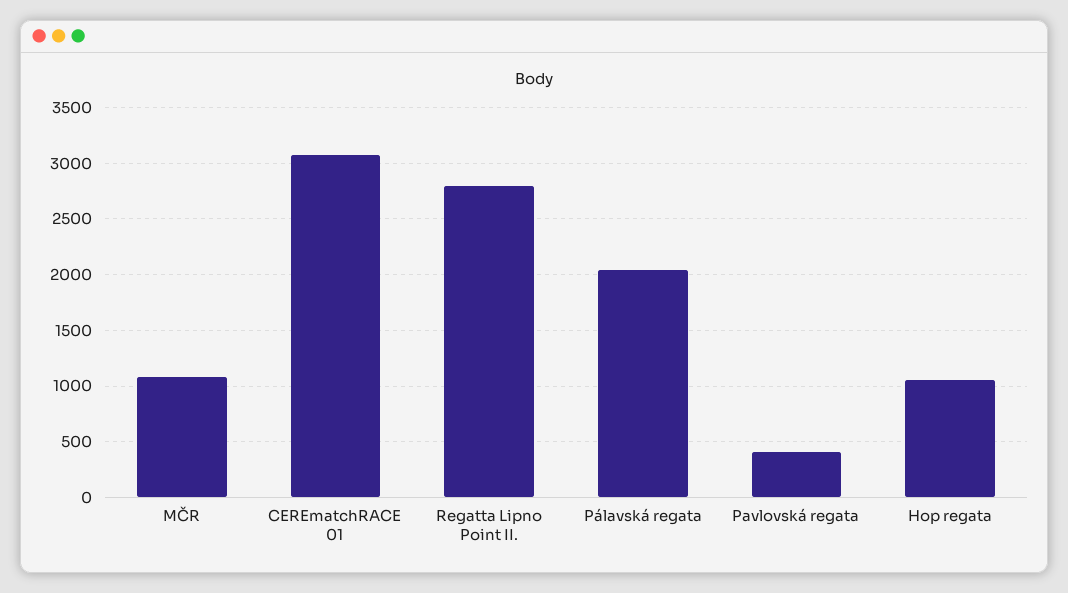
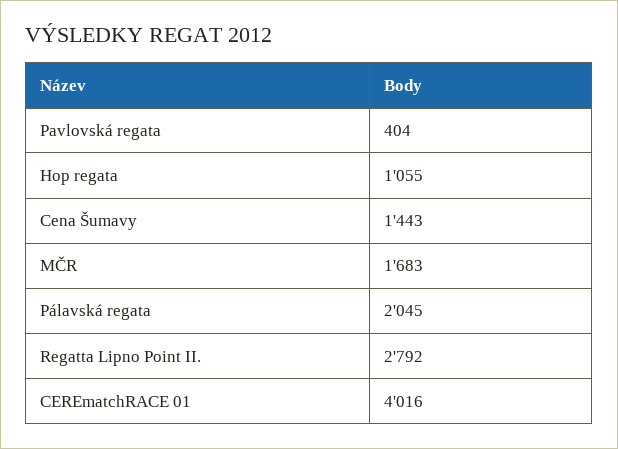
MČR: 1100 -> 1683
CEREmatchRACE 01: 3100 -> 4016
Cena Šumavy: none -> 1443

